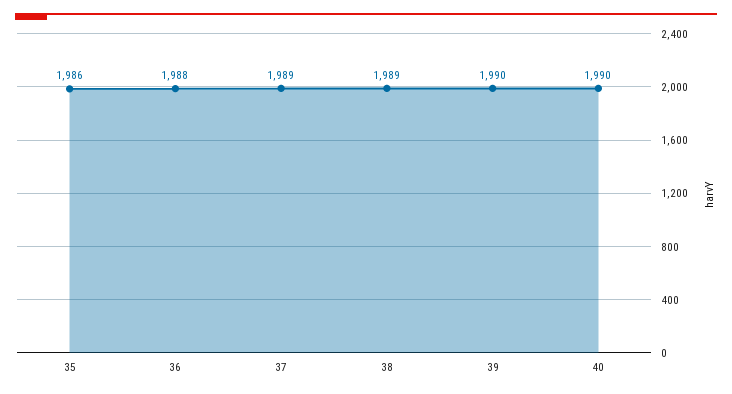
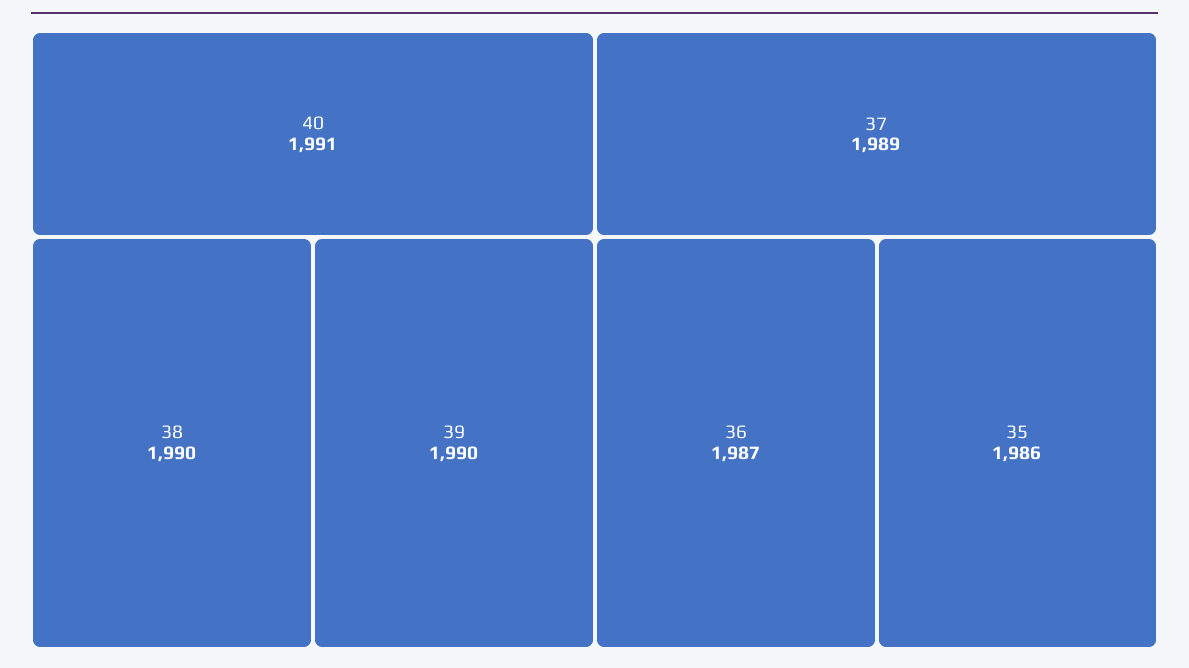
36: 1988 -> 1987
38: 1989 -> 1990
40: 1990 -> 1991

